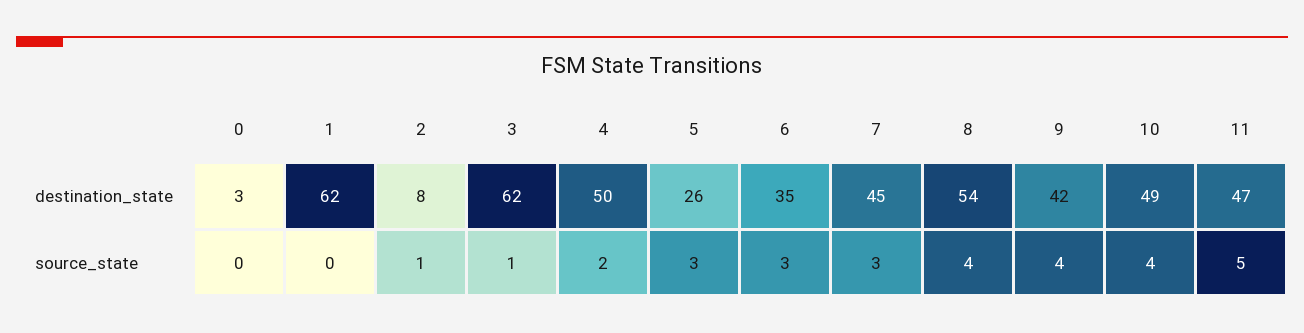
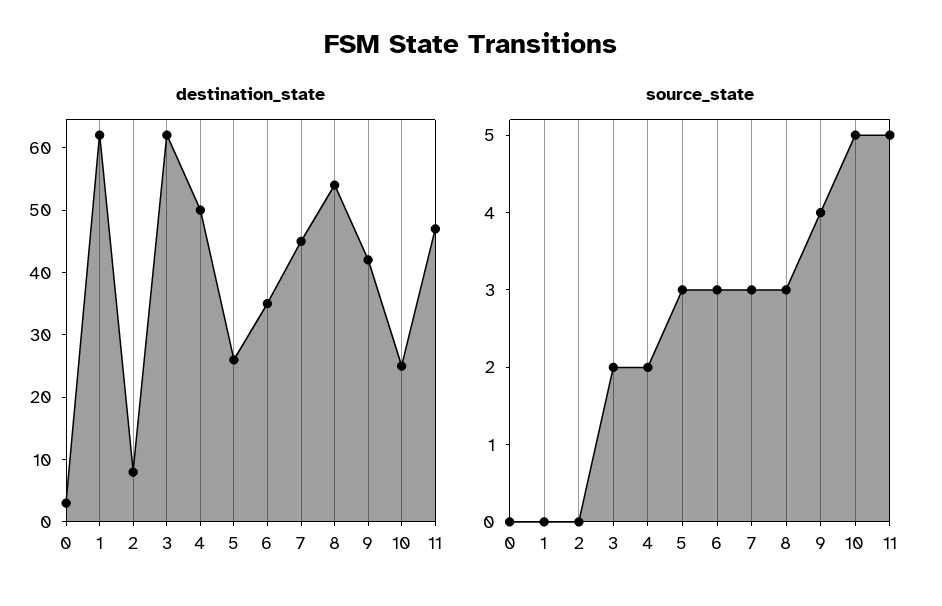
destination_state, 10: 49 -> 25
source_state, 2: 1 -> 0
source_state, 3: 1 -> 2
source_state, 8: 4 -> 3
source_state, 10: 4 -> 5

